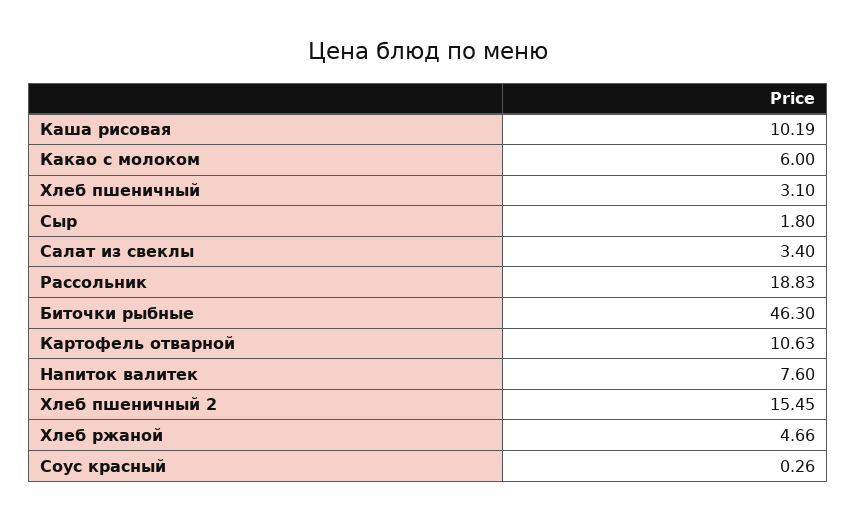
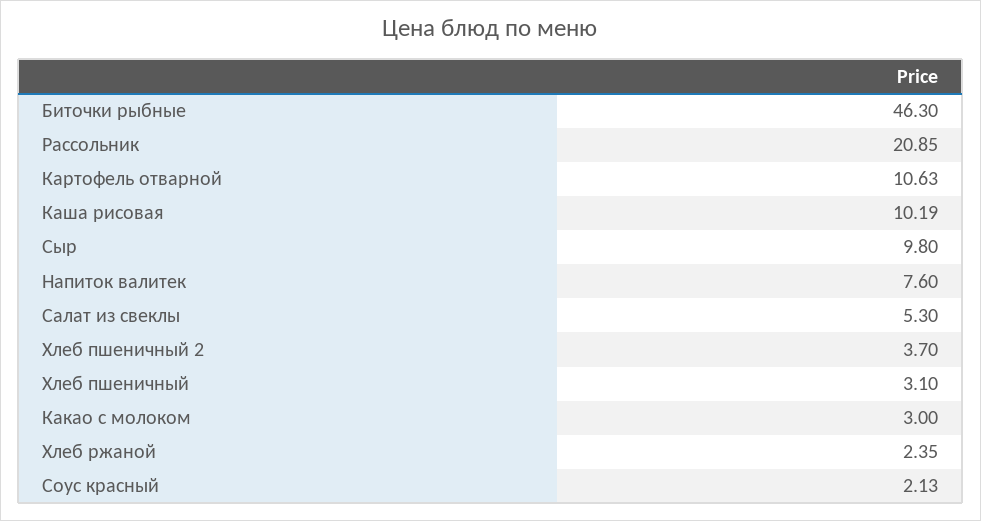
Какао с молоком: 6 -> 3
Сыр: 1.8 -> 9.8
Салат из свеклы: 3.4 -> 5.3
Рассольник: 18.83 -> 20.85
Хлеб пшеничный 2: 15.45 -> 3.7
Хлеб ржаной: 4.66 -> 2.35
Соус красный: 0.26 -> 2.13

